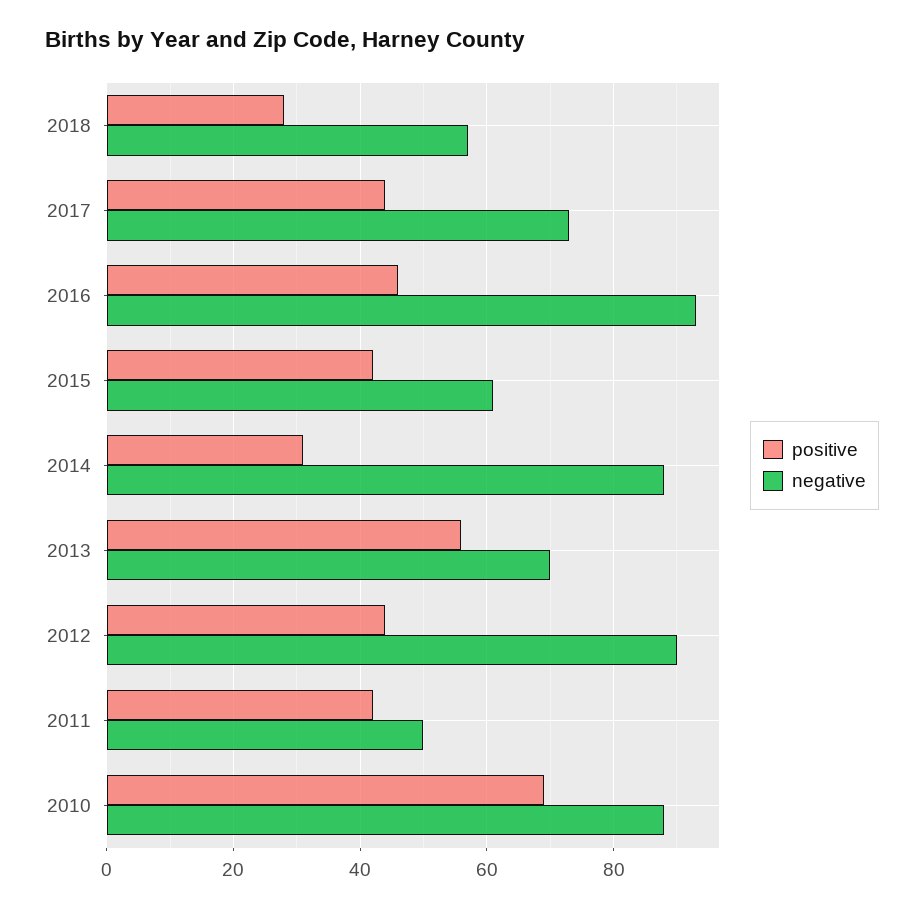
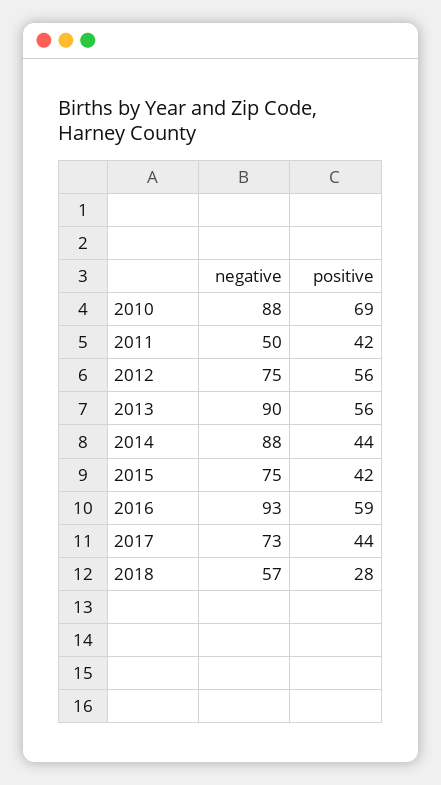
positive, 2016: 45 -> 59
negative, 2015: 60 -> 75
positive, 2014: 30 -> 44
negative, 2013: 70 -> 90
positive, 2012: 45 -> 56
negative, 2012: 90 -> 75

